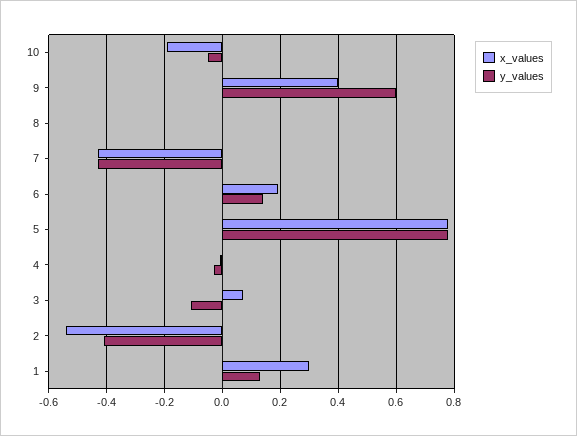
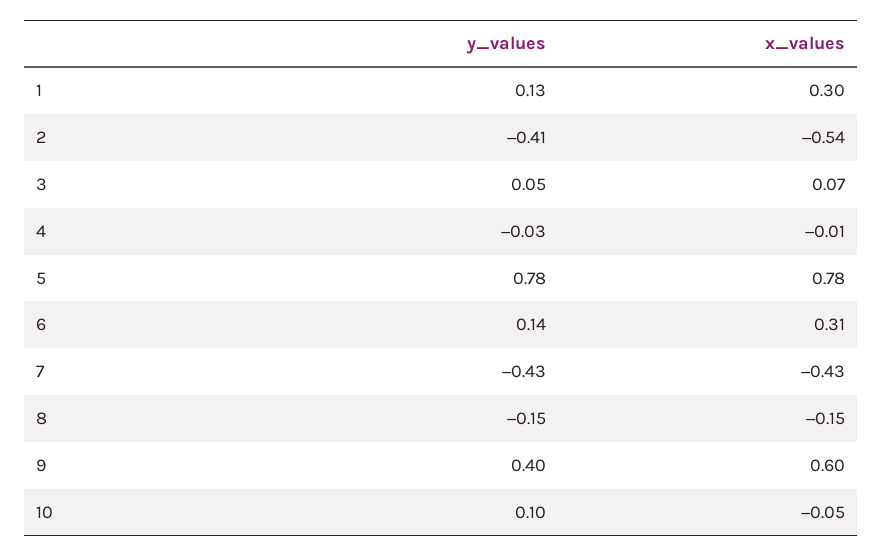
x_values, 10: -0.2 -> -0.05
y_values, 10: -0.05 -> 0.1
x_values, 9: 0.4 -> 0.6
y_values, 9: 0.6 -> 0.4
x_values, 8: 0 -> -0.15
y_values, 8: 0 -> -0.15
x_values, 6: 0.2 -> 0.31
y_values, 3: -0.1 -> 0.05

